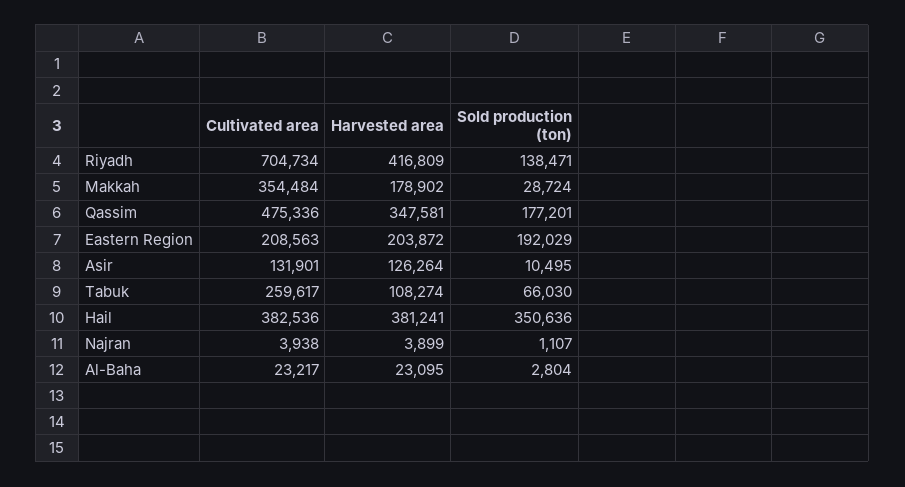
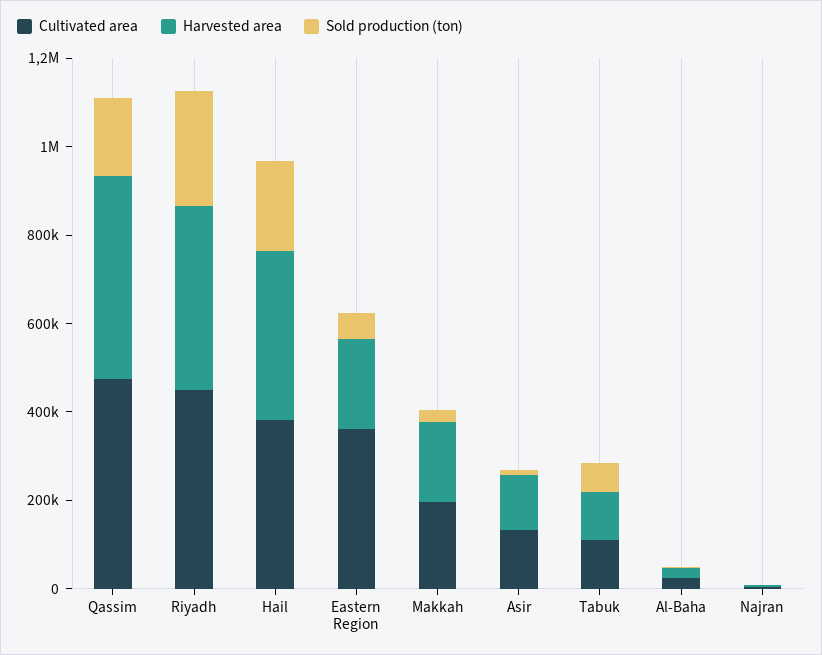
Cultivated area, Riyadh: 704734 -> 450000
Sold production (ton), Riyadh: 138471 -> 250000
Cultivated area, Makkah: 354484 -> 200000
Harvested area, Qassim: 347581 -> 450000
Cultivated area, Eastern Region: 208563 -> 350000
Sold production (ton), Eastern Region: 192029 -> 50000
Cultivated area, Tabuk: 259617 -> 100000
Sold production (ton), Hail: 350636 -> 200000

